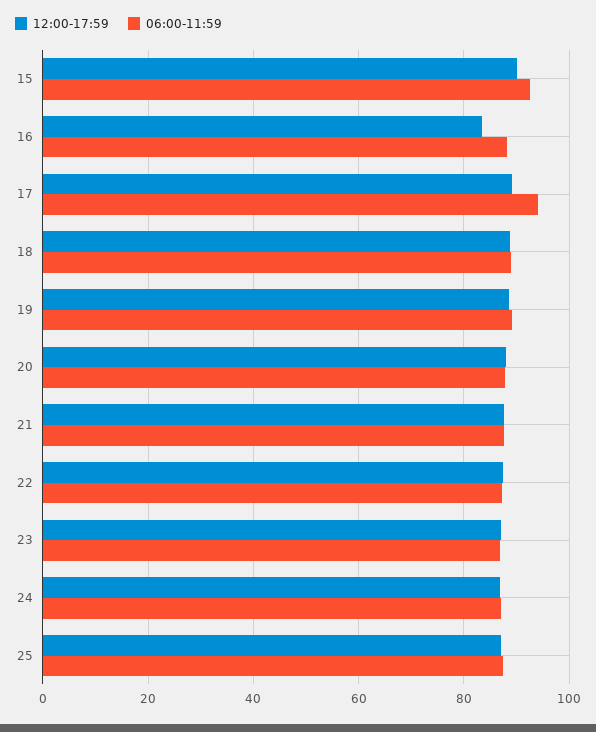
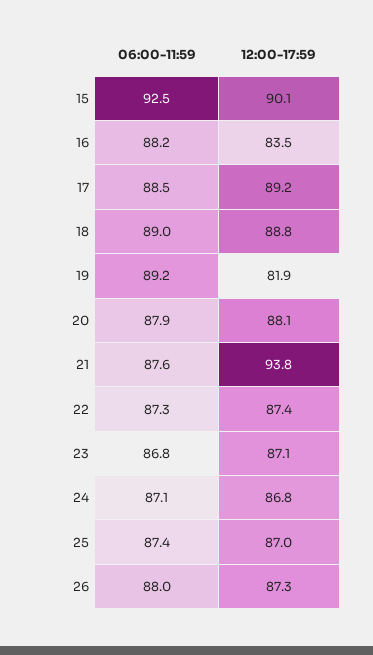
06:00-11:59, 17: 94 -> 88.5
12:00-17:59, 19: 88 -> 81.9
12:00-17:59, 21: 88 -> 93.8
06:00-11:59, 26: none -> 88
12:00-17:59, 26: none -> 87.3

